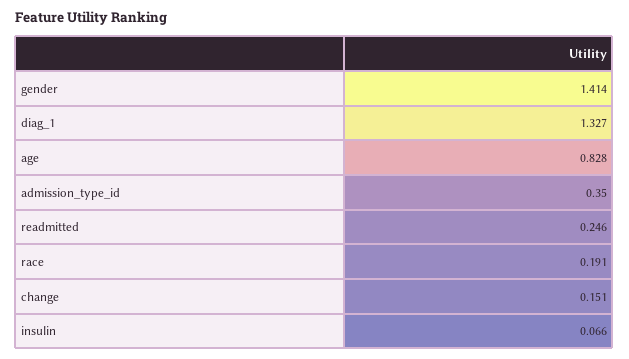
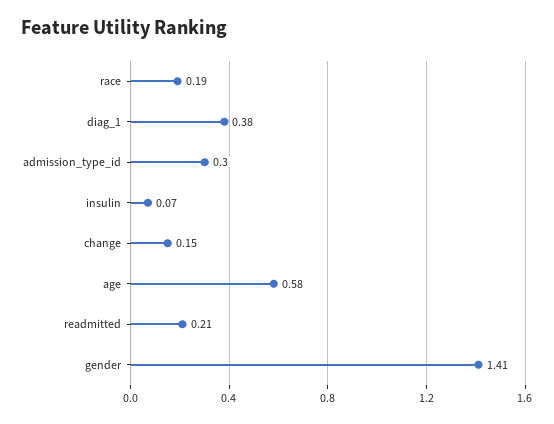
diag_1: 1.327 -> 0.38
age: 0.828 -> 0.58
admission_type_id: 0.35 -> 0.3
readmitted: 0.246 -> 0.21

